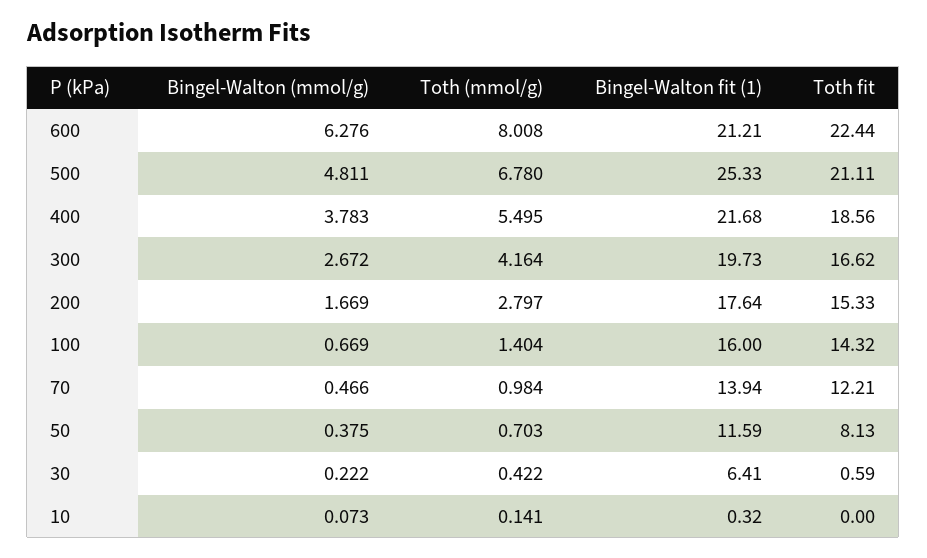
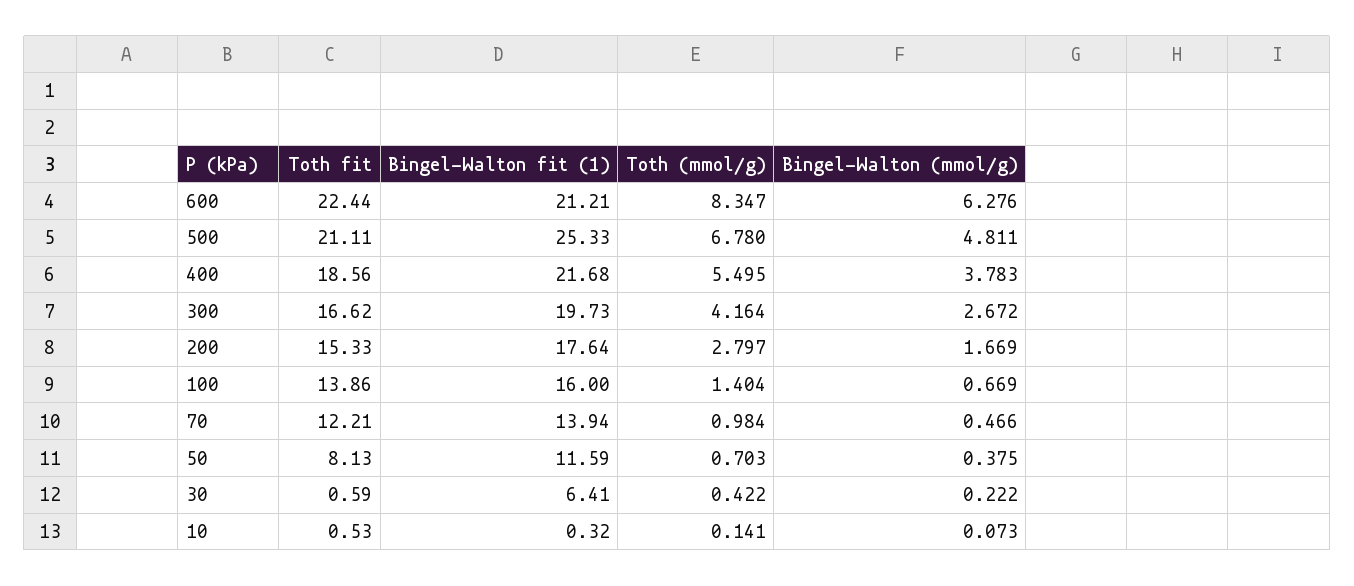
Toth (mmol/g), 600: 8.008 -> 8.347
Toth fit, 100: 14.32 -> 13.86
Toth fit, 10: 0 -> 0.53

